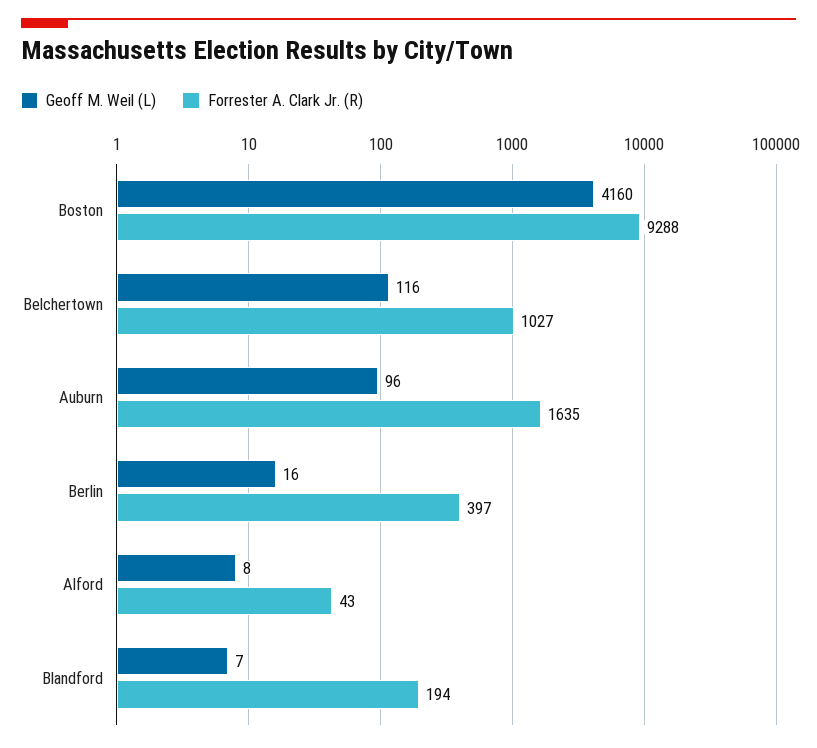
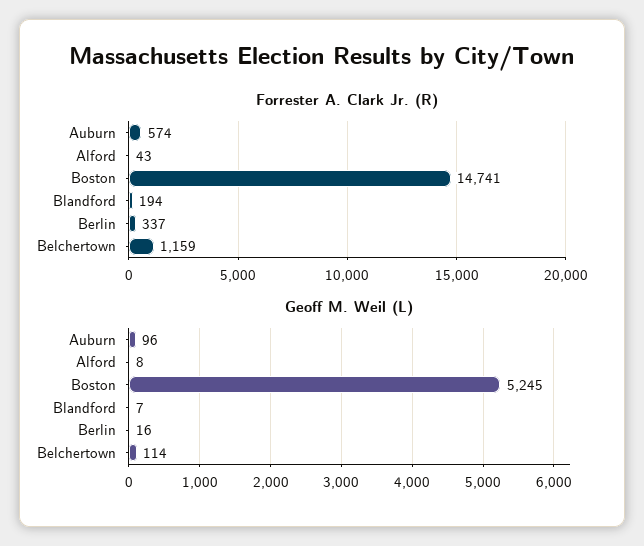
Geoff M. Weil (L), Boston: 4160 -> 5245
Forrester A. Clark Jr. (R), Boston: 9288 -> 14741
Geoff M. Weil (L), Belchertown: 116 -> 114
Forrester A. Clark Jr. (R), Belchertown: 1027 -> 1159
Forrester A. Clark Jr. (R), Auburn: 1635 -> 574
Forrester A. Clark Jr. (R), Berlin: 397 -> 337

